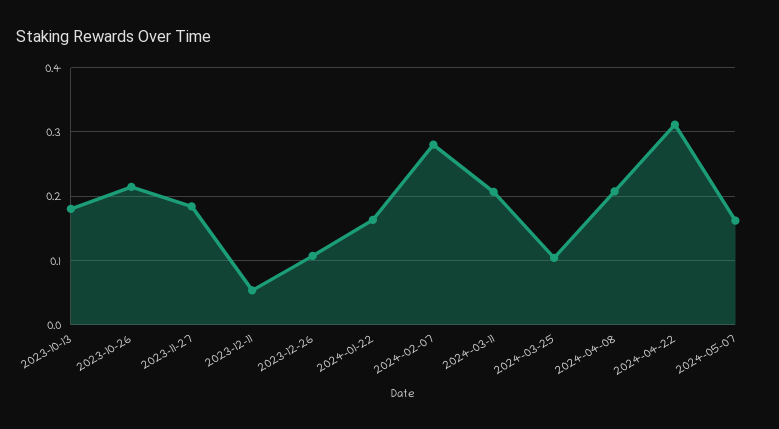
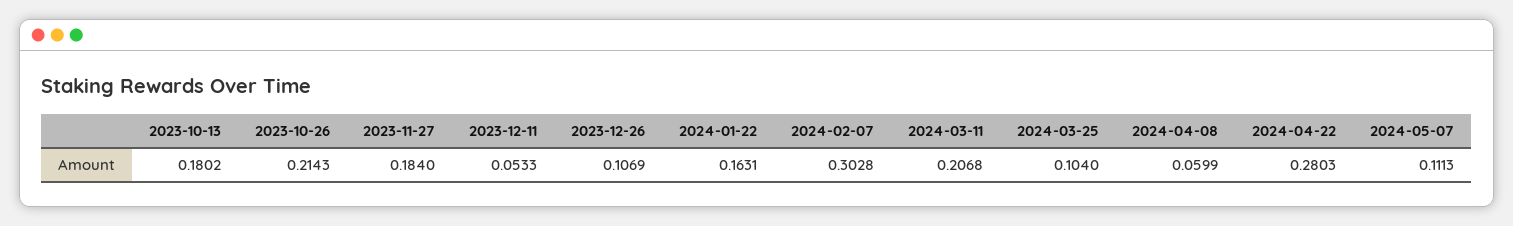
2024-02-07: 0.28 -> 0.3028
2024-04-08: 0.21 -> 0.0599
2024-04-22: 0.31 -> 0.2803
2024-05-07: 0.16 -> 0.1113

